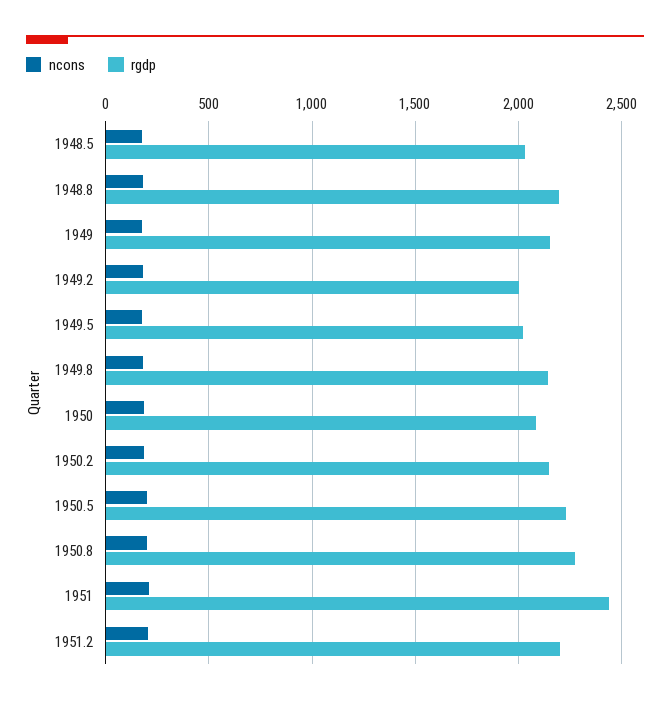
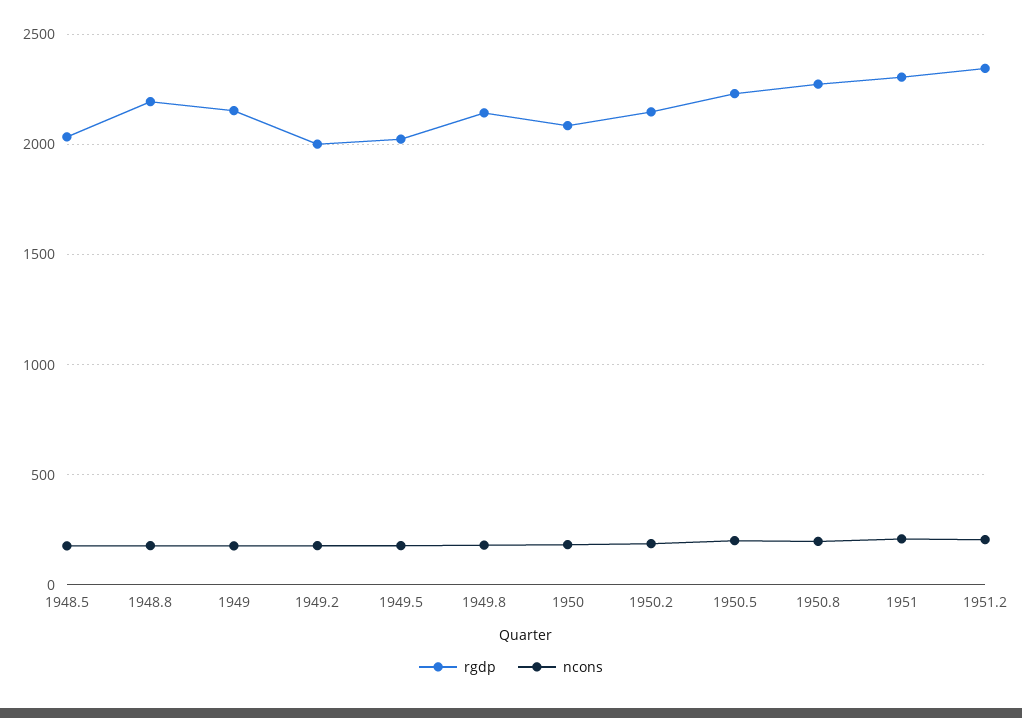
rgdp, 1951: 2450 -> 2300
rgdp, 1951.2: 2200 -> 2350

